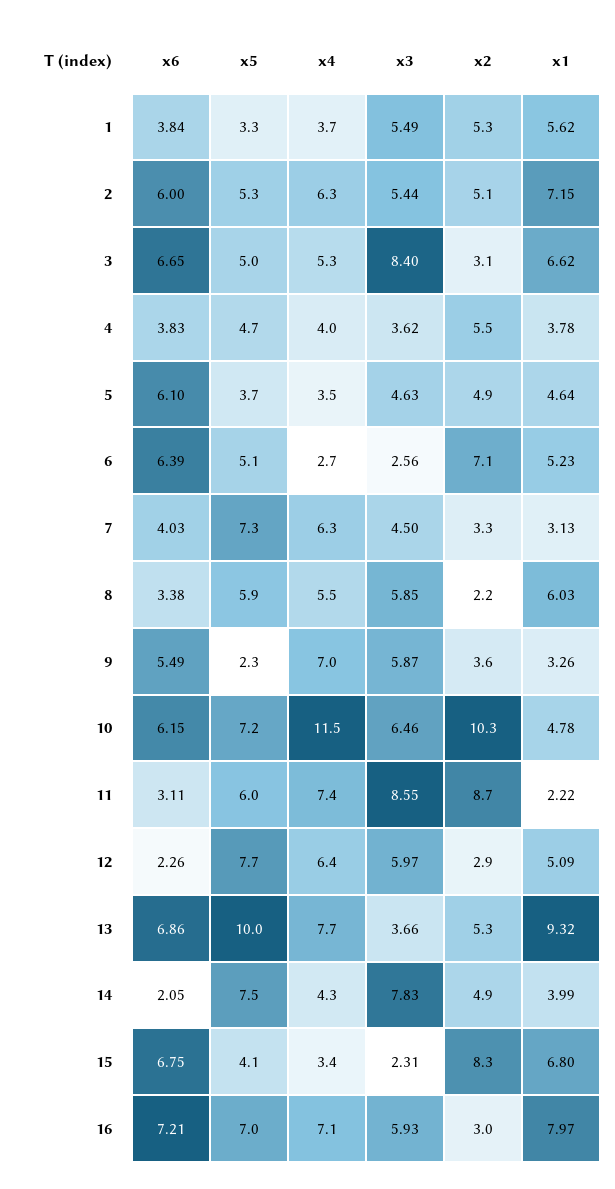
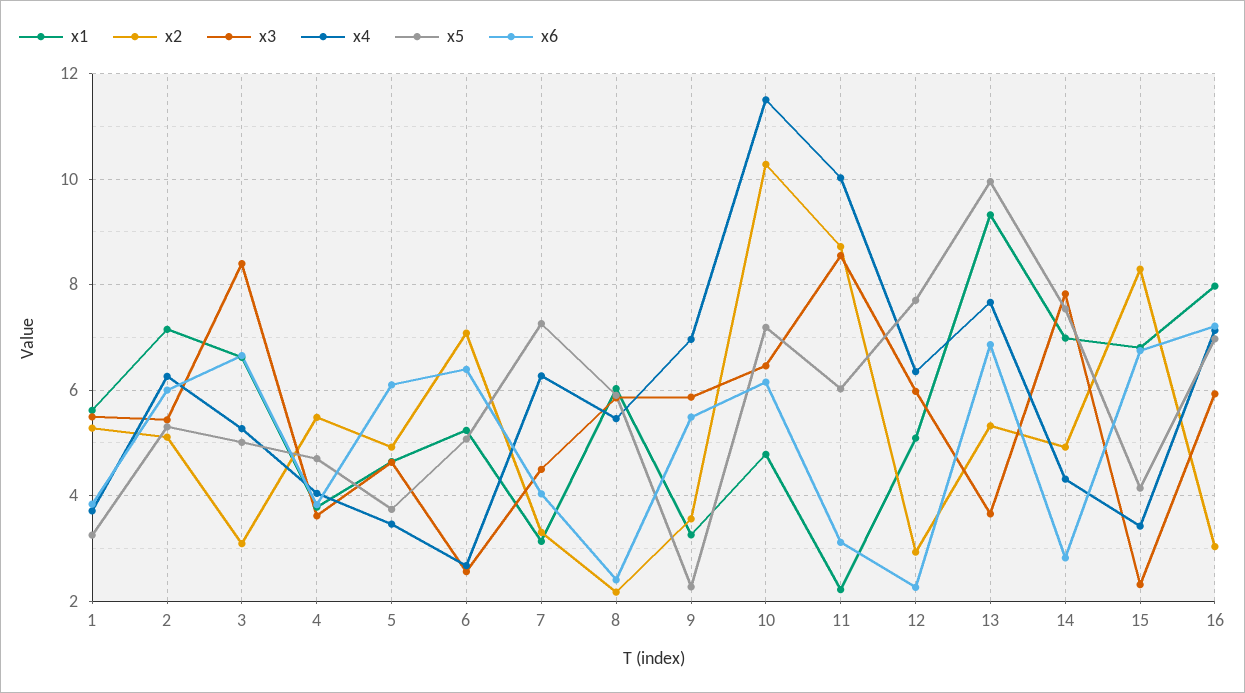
x6, 8: 3.38 -> 2.4
x4, 11: 7.4 -> 10
x6, 14: 2.05 -> 2.8
x1, 14: 3.99 -> 7

